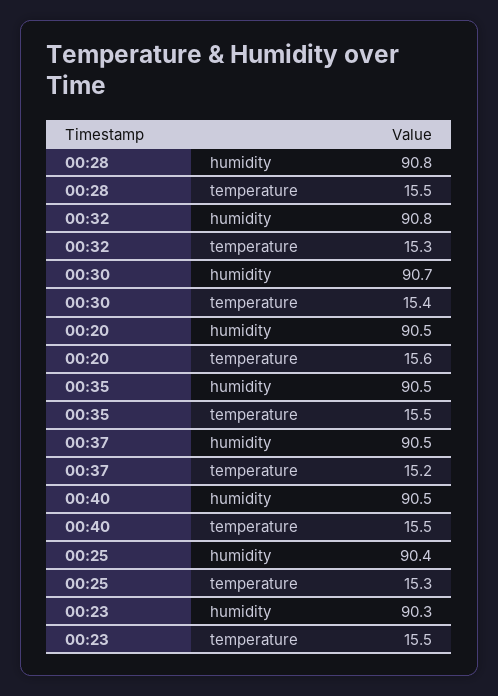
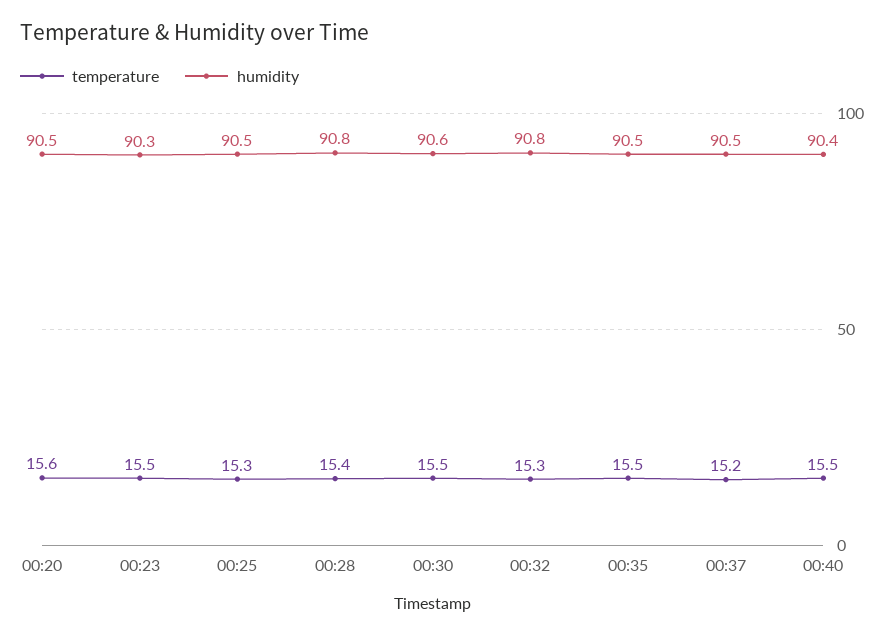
temperature, 00:28: 15.5 -> 15.4
humidity, 00:30: 90.7 -> 90.6
temperature, 00:30: 15.4 -> 15.5
humidity, 00:40: 90.5 -> 90.4
humidity, 00:25: 90.4 -> 90.5

